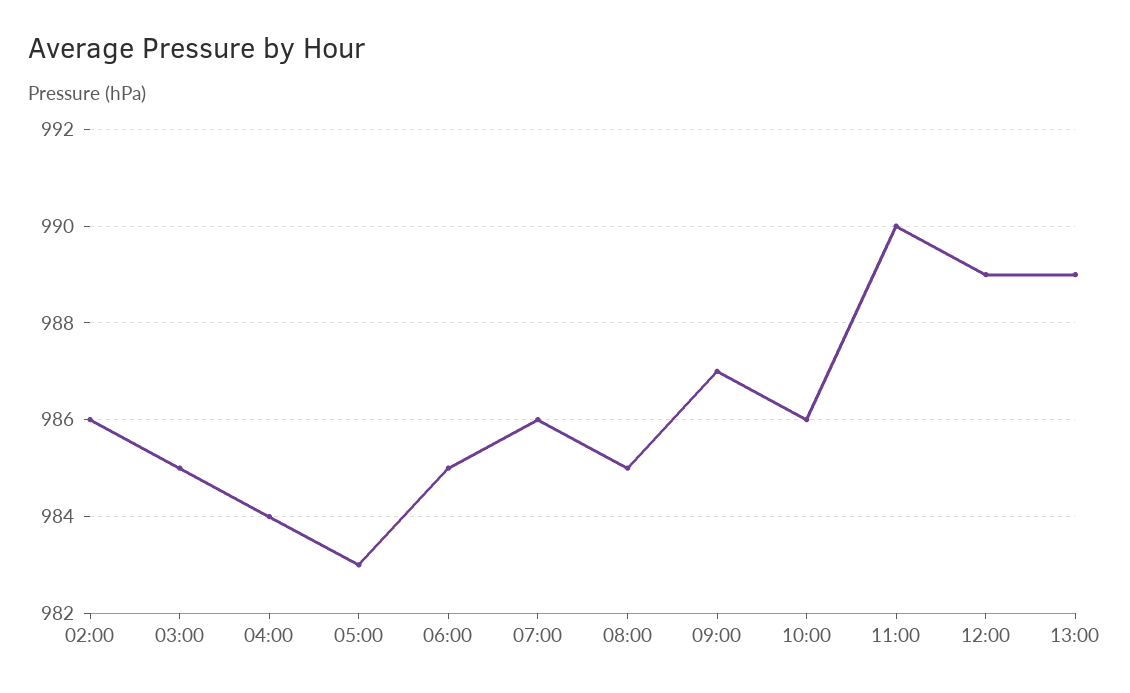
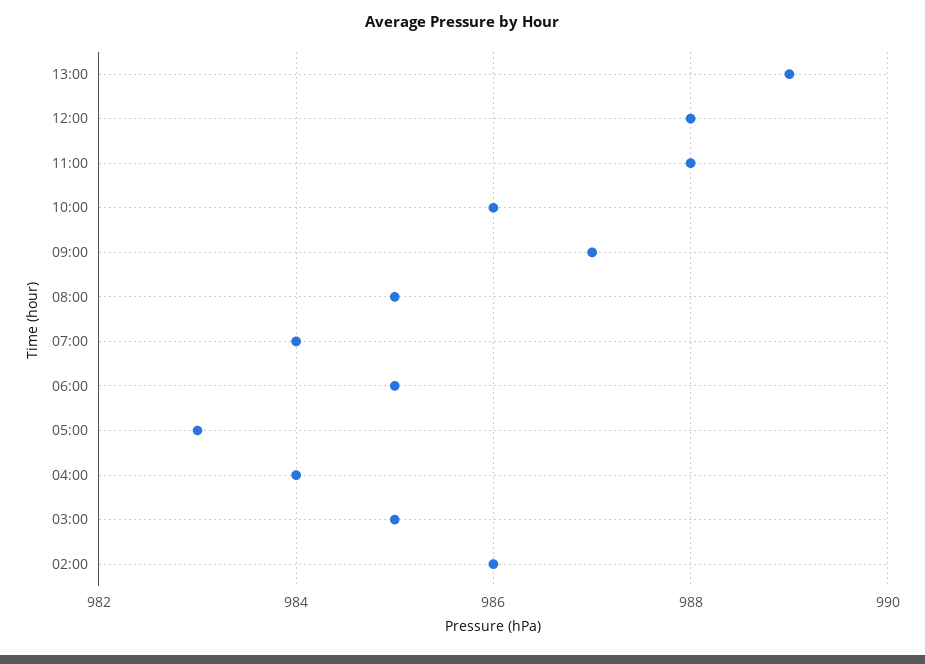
07:00: 986 -> 984
11:00: 990 -> 988
12:00: 989 -> 988

